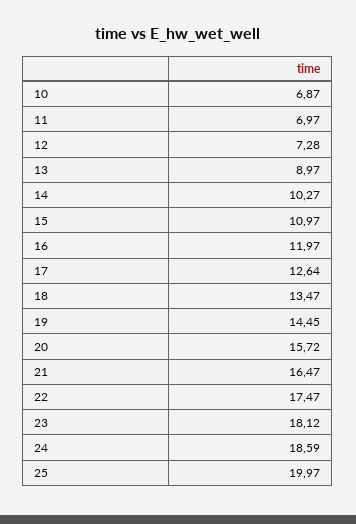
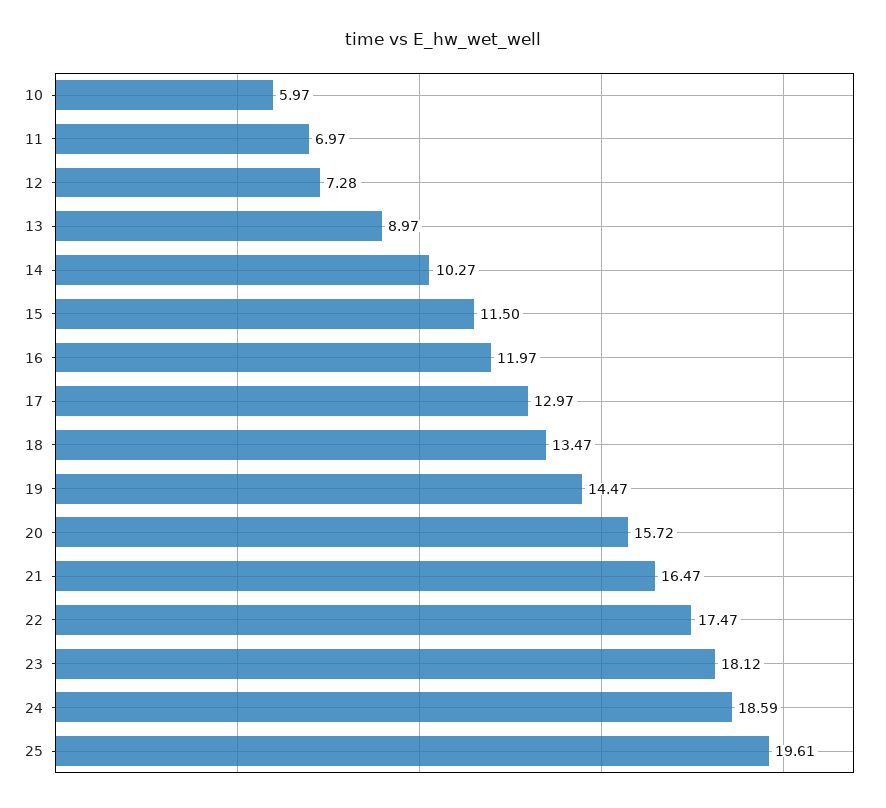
10: 6.87 -> 5.97
15: 10.97 -> 11.5
17: 12.64 -> 12.97
19: 14.45 -> 14.47
25: 19.97 -> 19.61

